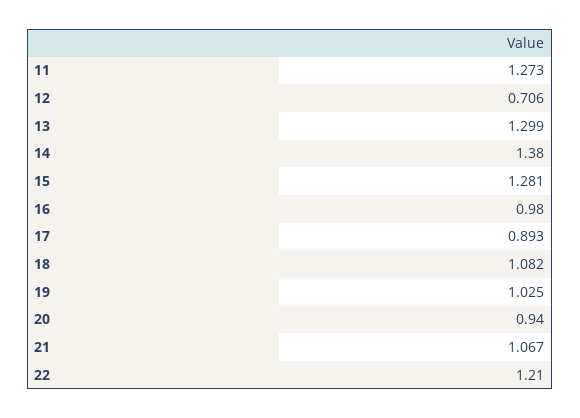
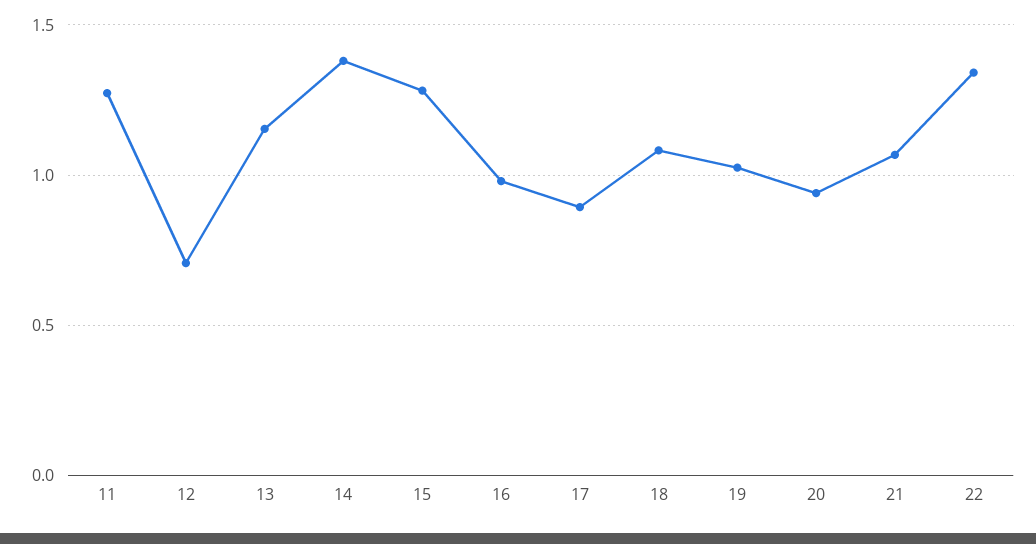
13: 1.299 -> 1.15
22: 1.21 -> 1.35

